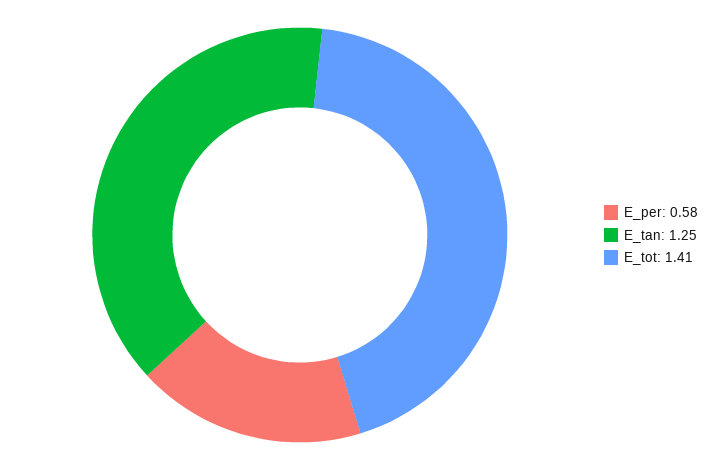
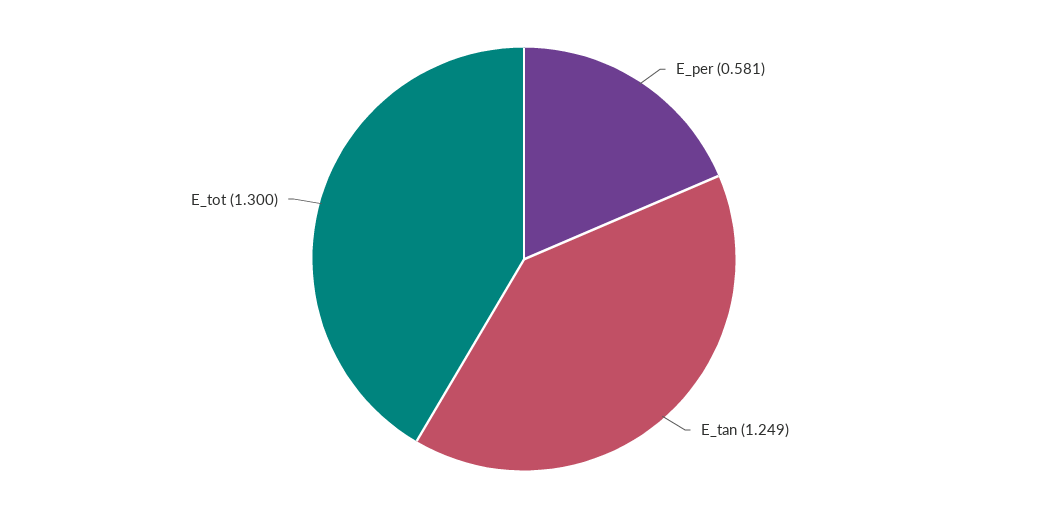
E_tot: 1.41 -> 1.3

